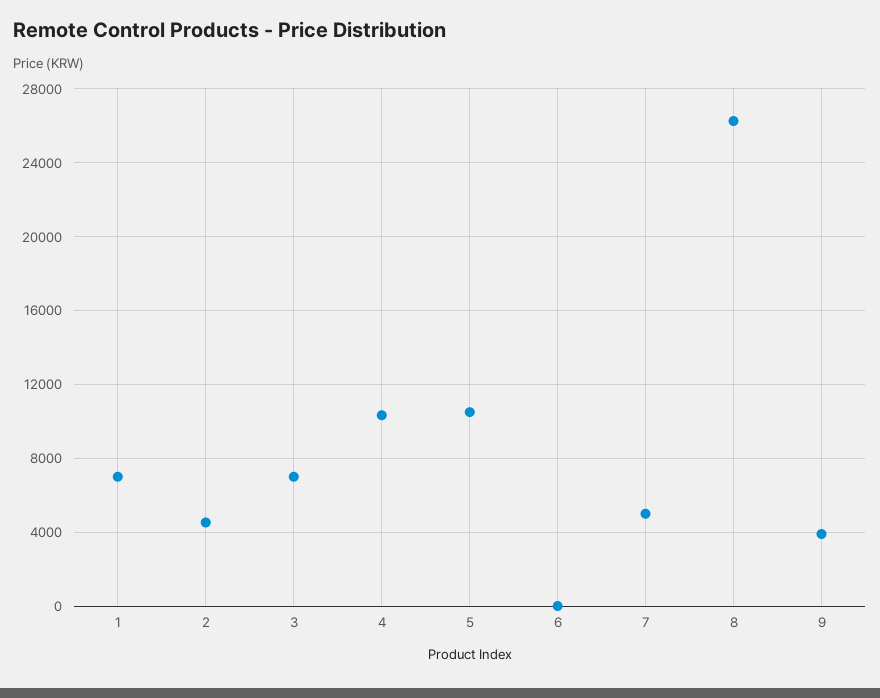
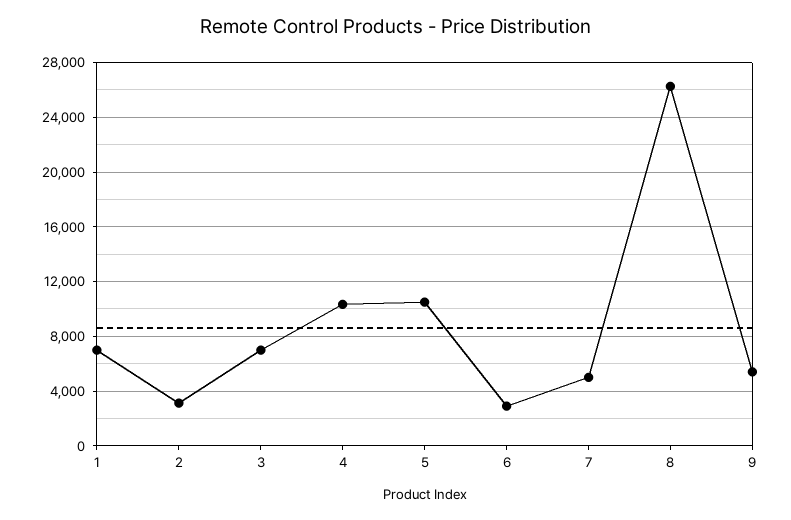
2: 4500 -> 3000
6: 0 -> 3000
9: 4000 -> 5500

